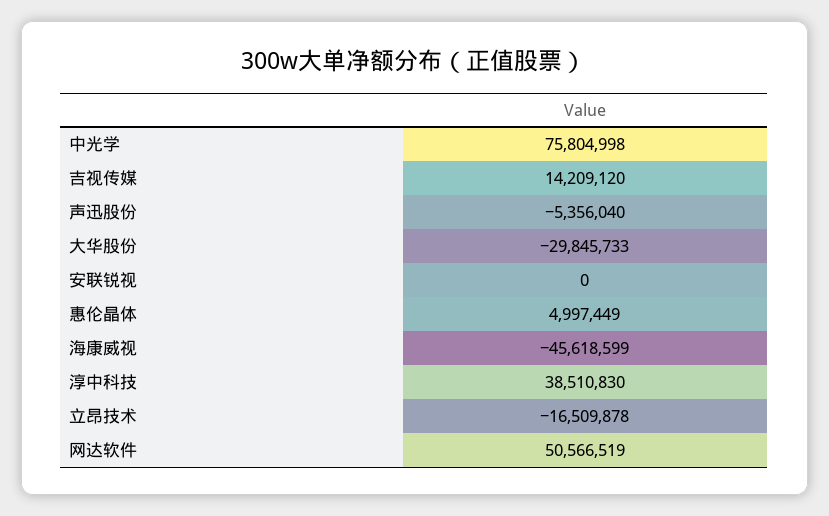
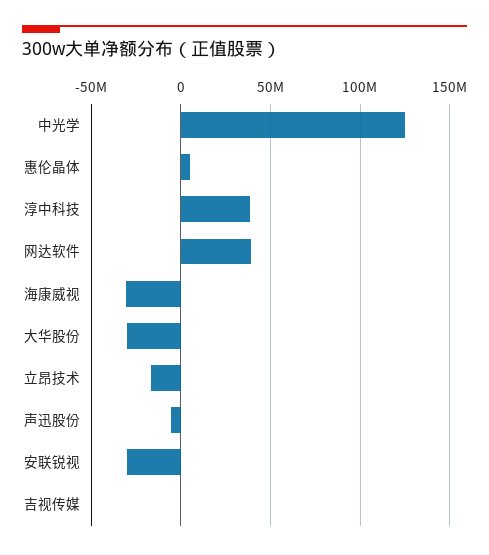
中光学: 75804998 -> 125000000
吉视传媒: 14209120 -> 0
安联锐视: 0 -> -30000000
海康威视: -45618599 -> -30000000
网达软件: 50566519 -> 40000000

